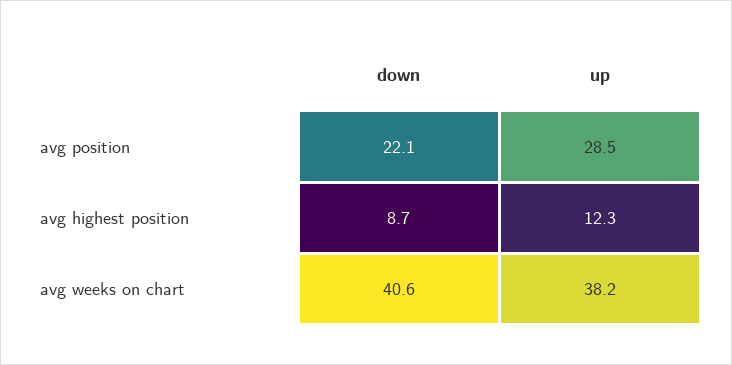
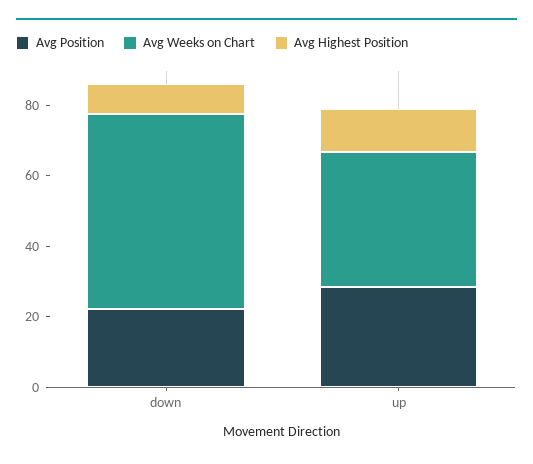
avg weeks on chart, down: 40.6 -> 55

